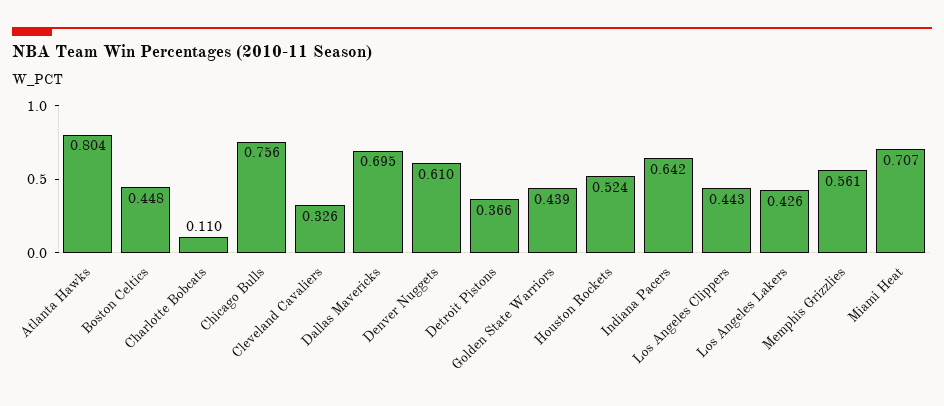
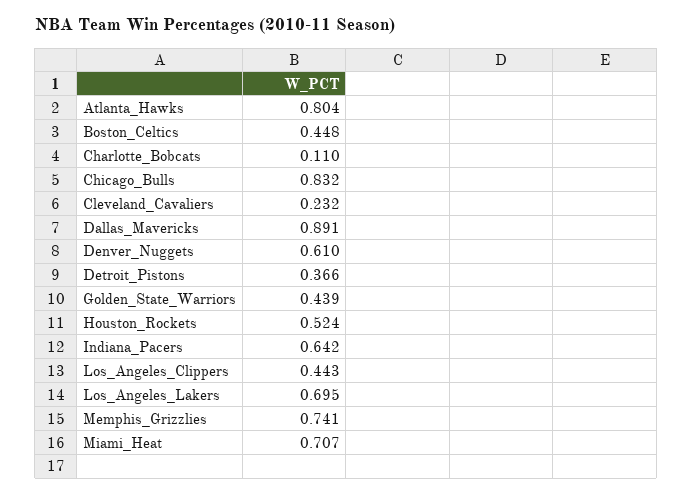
Chicago Bulls: 0.756 -> 0.832
Cleveland Cavaliers: 0.326 -> 0.232
Dallas Mavericks: 0.695 -> 0.891
Los Angeles Lakers: 0.426 -> 0.695
Memphis Grizzlies: 0.561 -> 0.741

